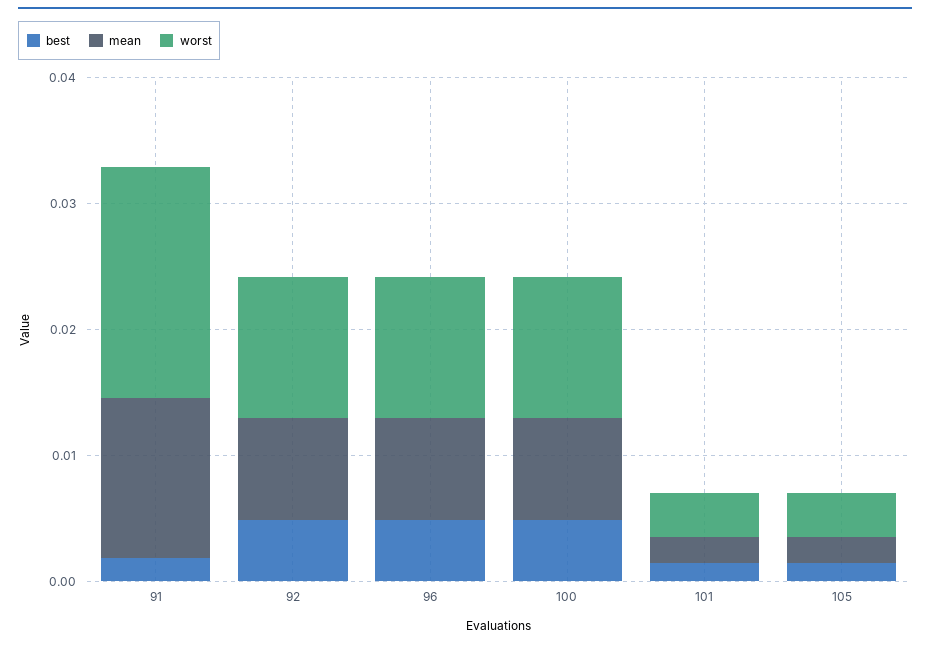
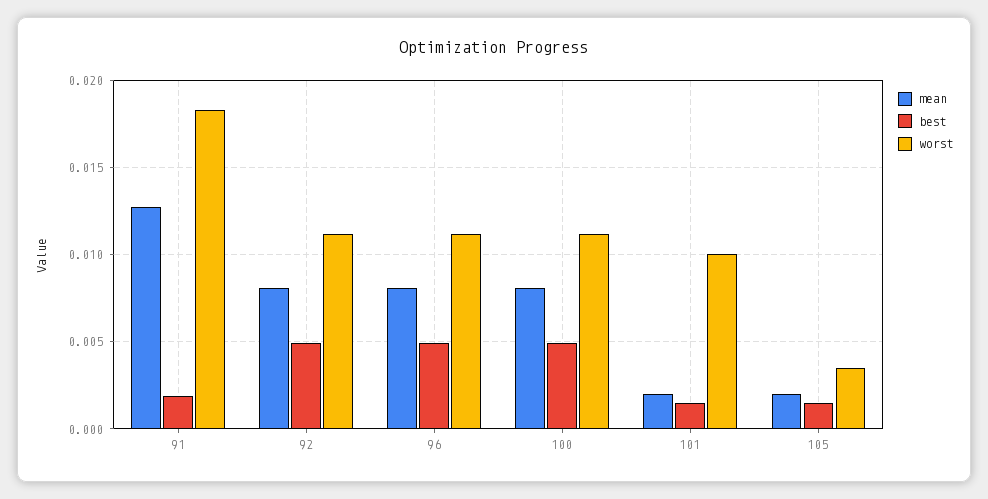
worst, 101: 0.004 -> 0.01

